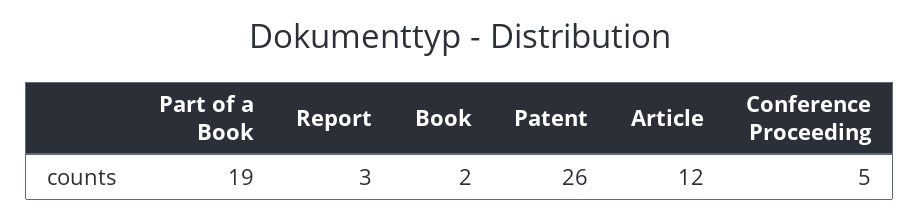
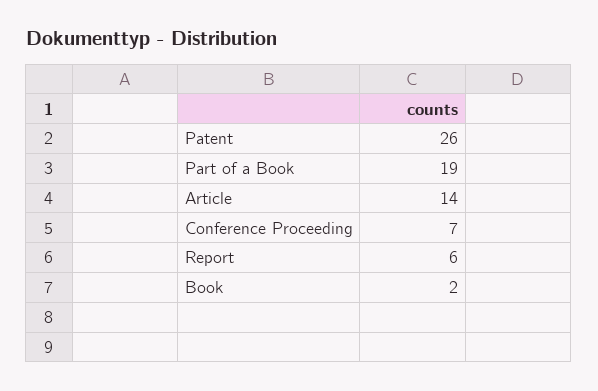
Report: 3 -> 6
Article: 12 -> 14
Conference Proceeding: 5 -> 7

